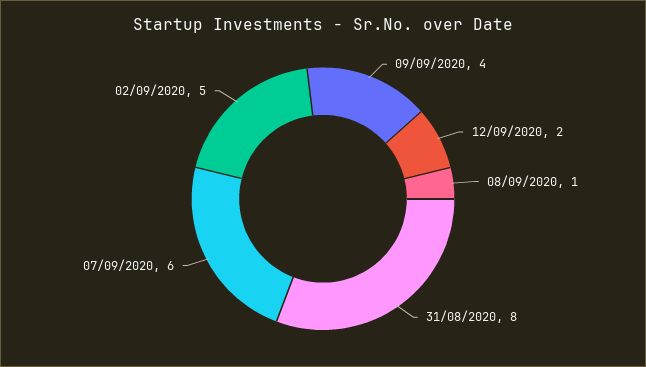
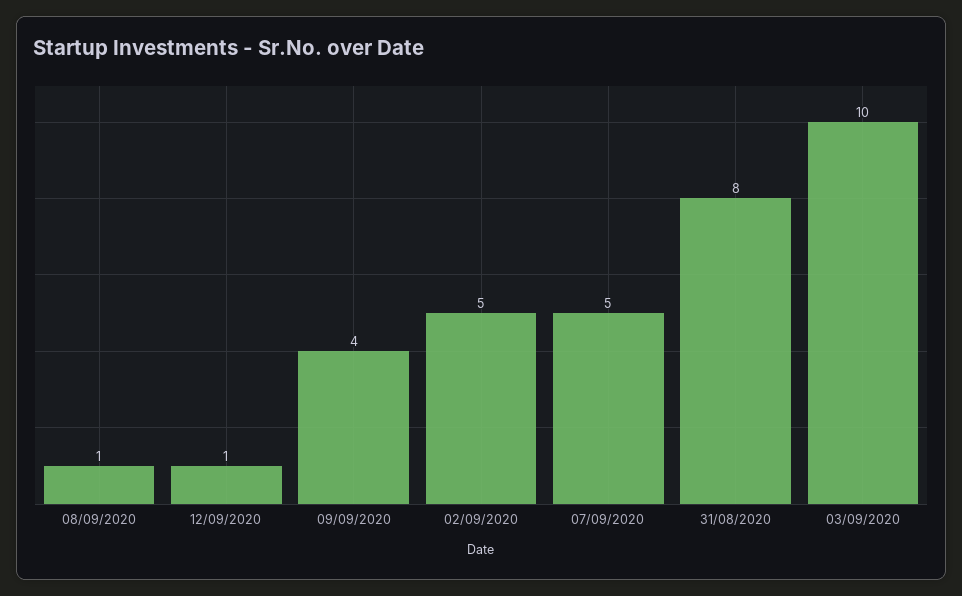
12/09/2020: 2 -> 1
07/09/2020: 6 -> 5
03/09/2020: none -> 10

